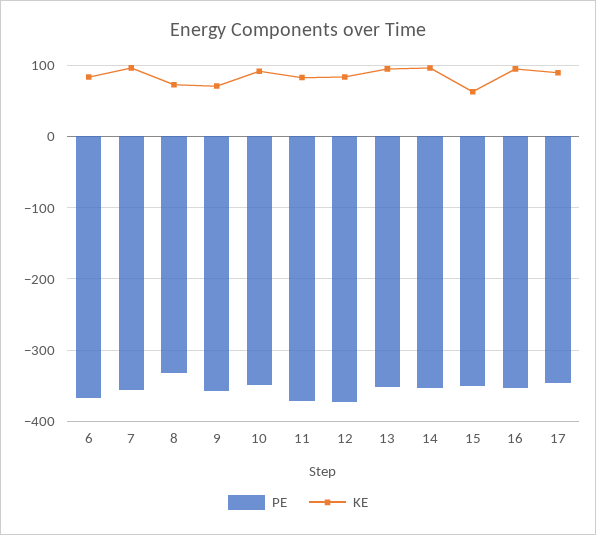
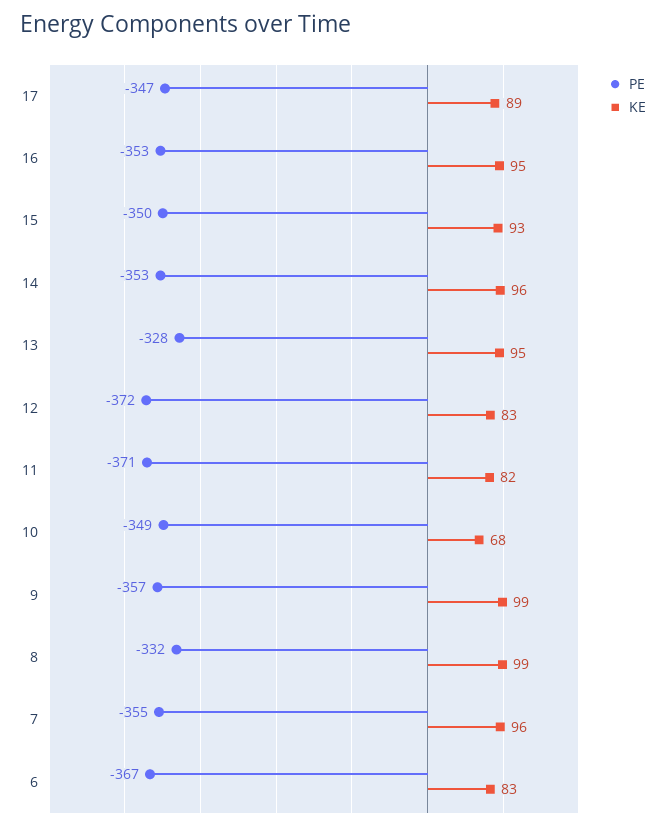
KE, 8: 70 -> 99
KE, 9: 70 -> 99
KE, 10: 90 -> 68
PE, 13: -350 -> -328
KE, 15: 60 -> 93

